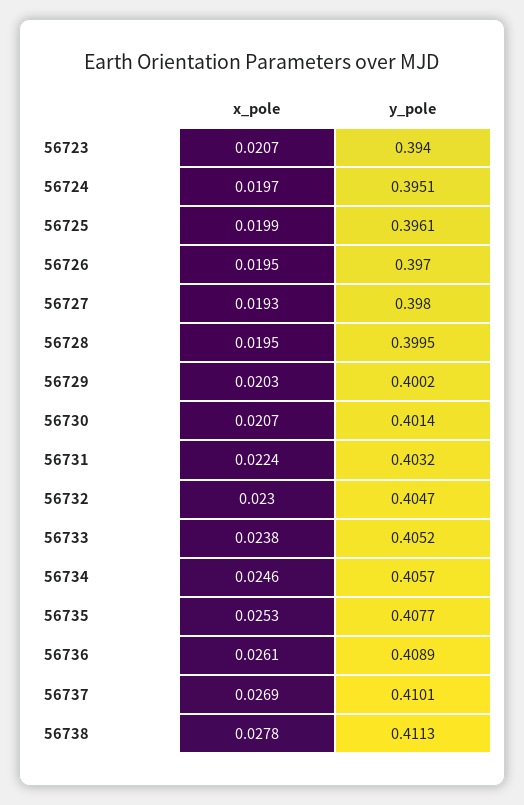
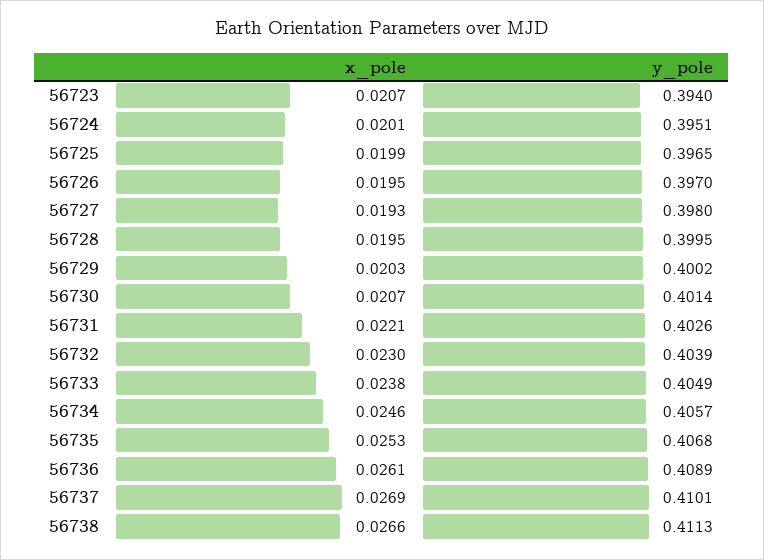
x_pole, 56724: 0.0197 -> 0.0201
y_pole, 56725: 0.3961 -> 0.3965
x_pole, 56731: 0.0224 -> 0.0221
y_pole, 56731: 0.4032 -> 0.4026
y_pole, 56732: 0.4047 -> 0.4039
y_pole, 56733: 0.4052 -> 0.4049
y_pole, 56735: 0.4077 -> 0.4068
x_pole, 56738: 0.0278 -> 0.0266

